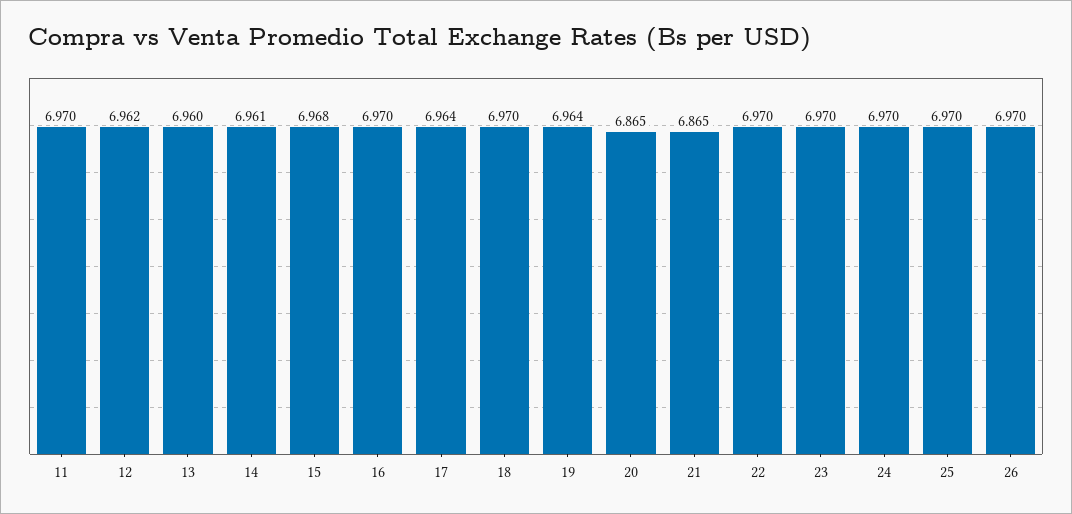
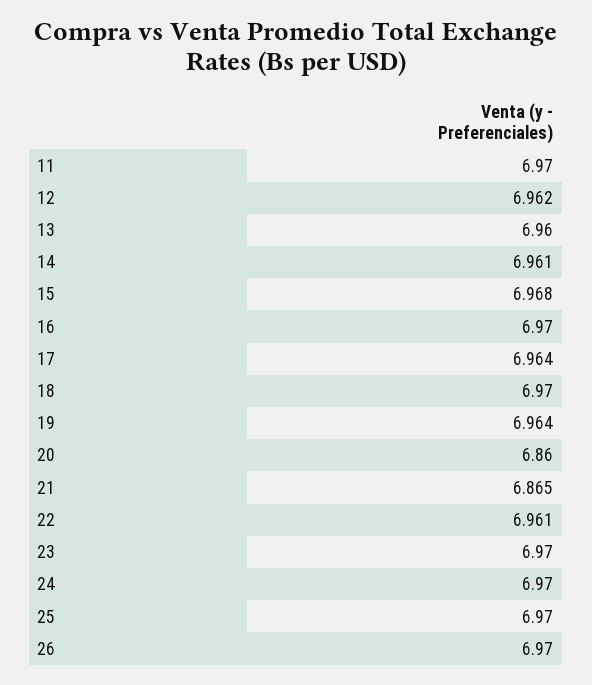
20: 6.865 -> 6.86
22: 6.97 -> 6.961

